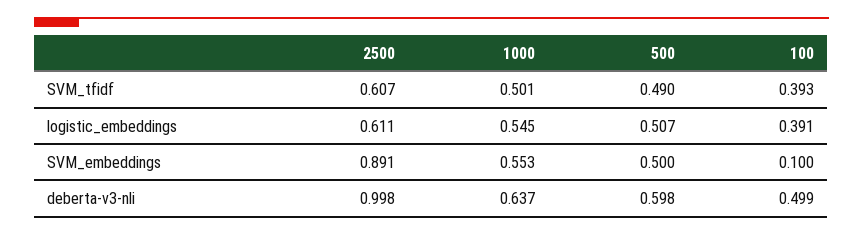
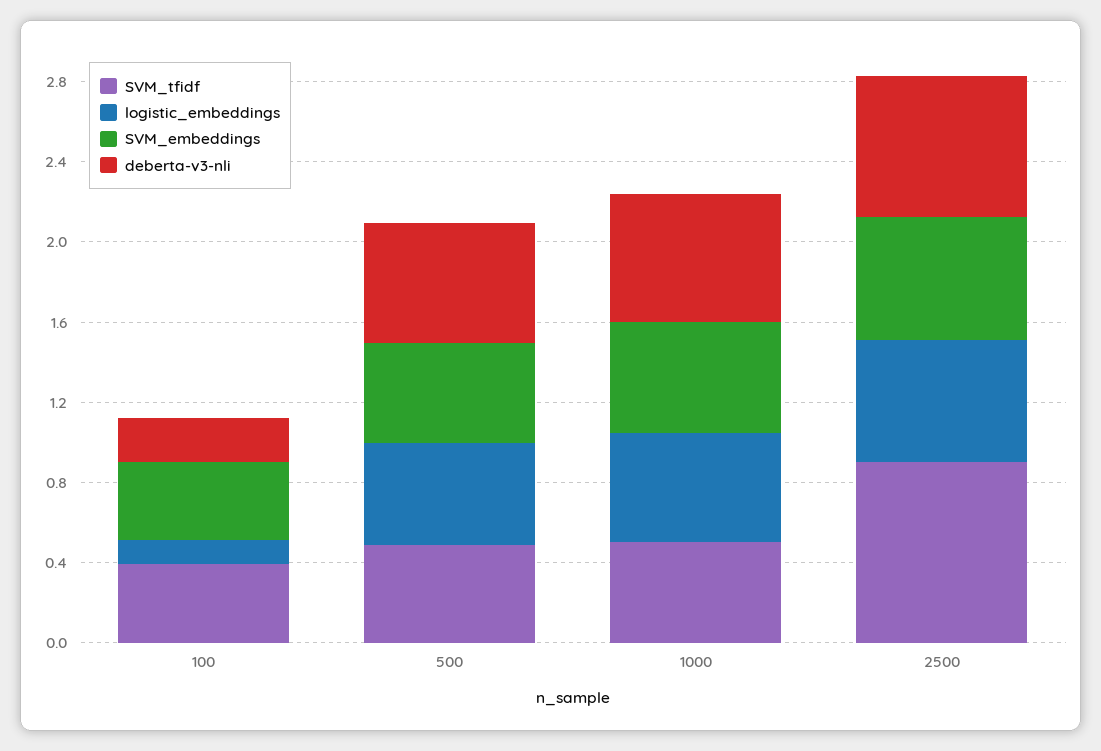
SVM_tfidf, 2500: 0.607 -> 0.9
logistic_embeddings, 100: 0.391 -> 0.1
SVM_embeddings, 2500: 0.891 -> 0.6
SVM_embeddings, 100: 0.1 -> 0.4
deberta-v3-nli, 2500: 0.998 -> 0.7
deberta-v3-nli, 100: 0.499 -> 0.2

